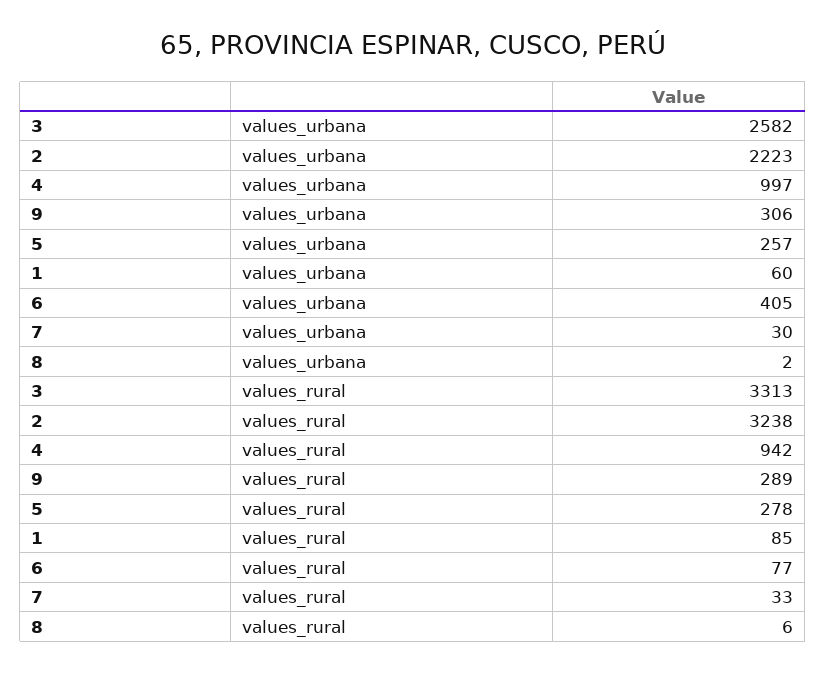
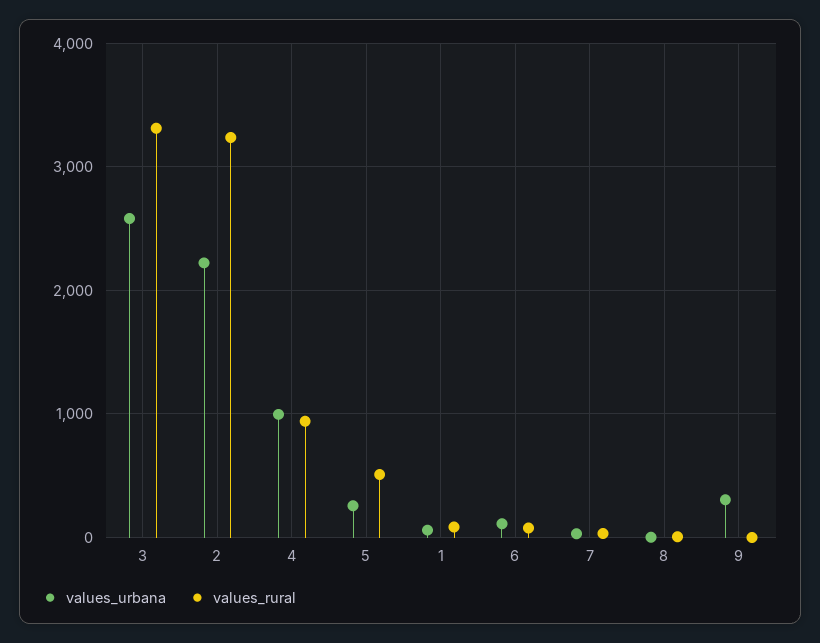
values_urbana, 6: 405 -> 100
values_rural, 9: 289 -> 0
values_rural, 5: 278 -> 500

